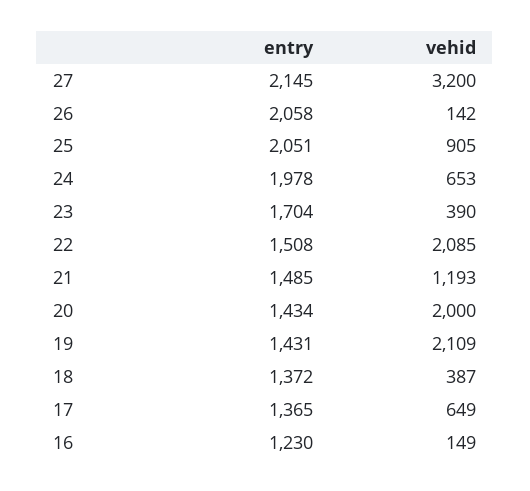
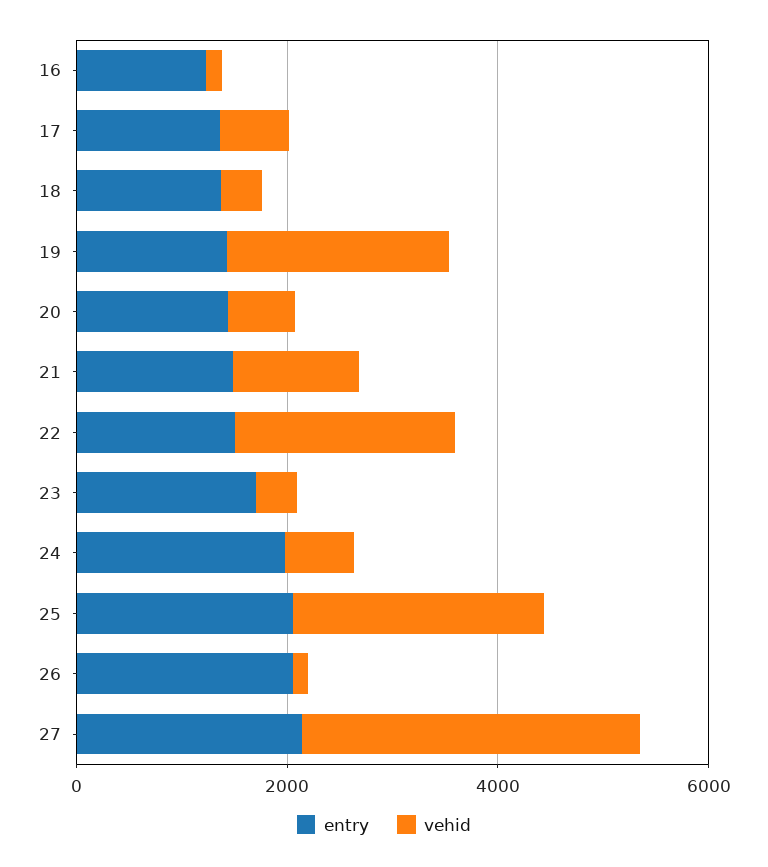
vehid, 25: 905 -> 2500
vehid, 20: 2000 -> 500

